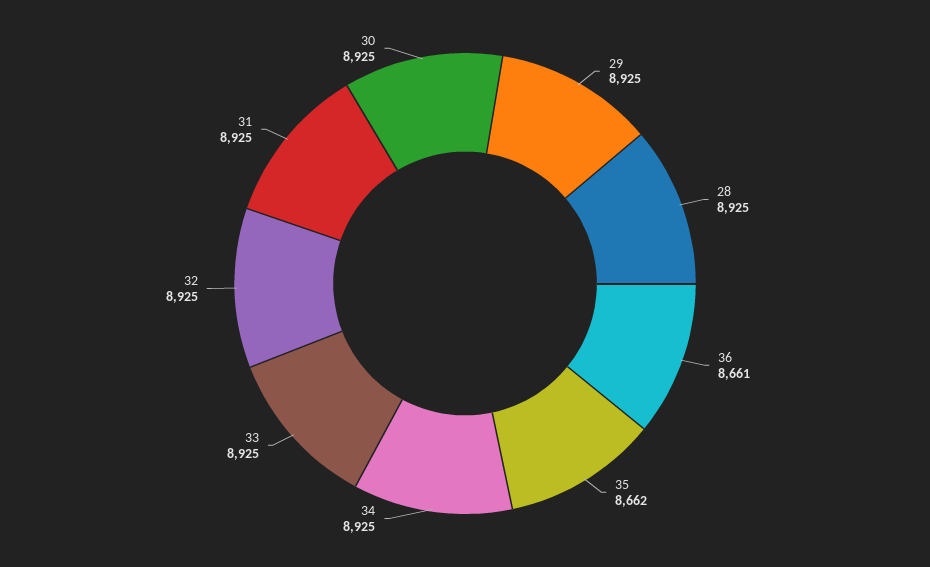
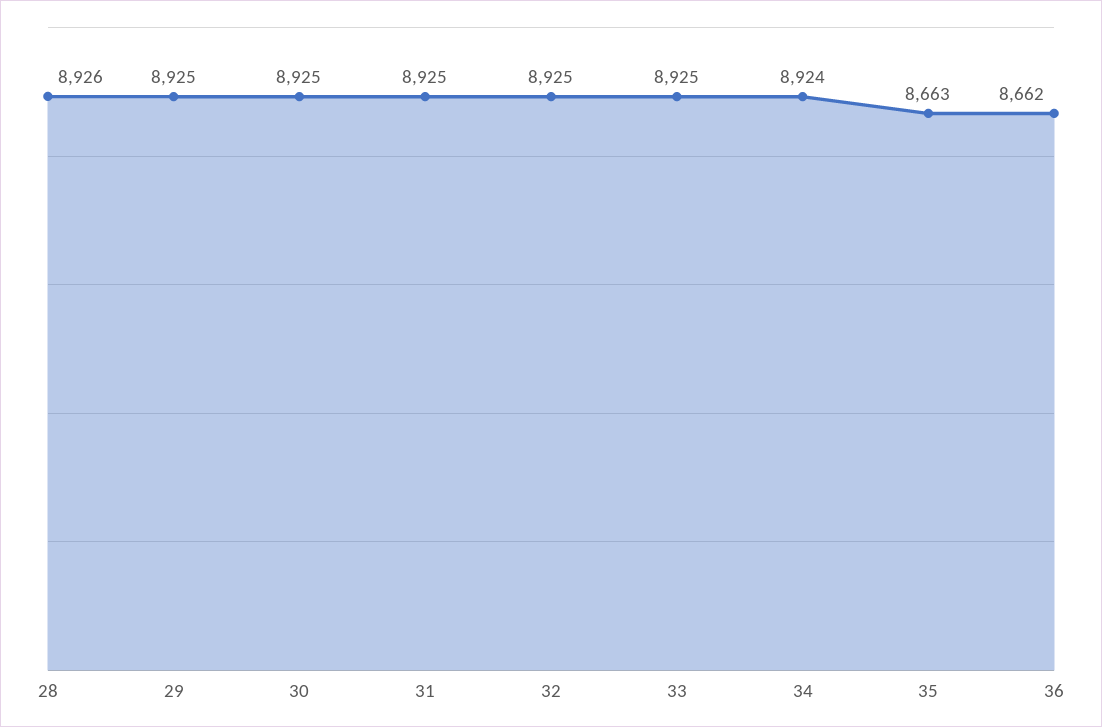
28: 8925 -> 8926
36: 8661 -> 8662
35: 8662 -> 8663
34: 8925 -> 8924

